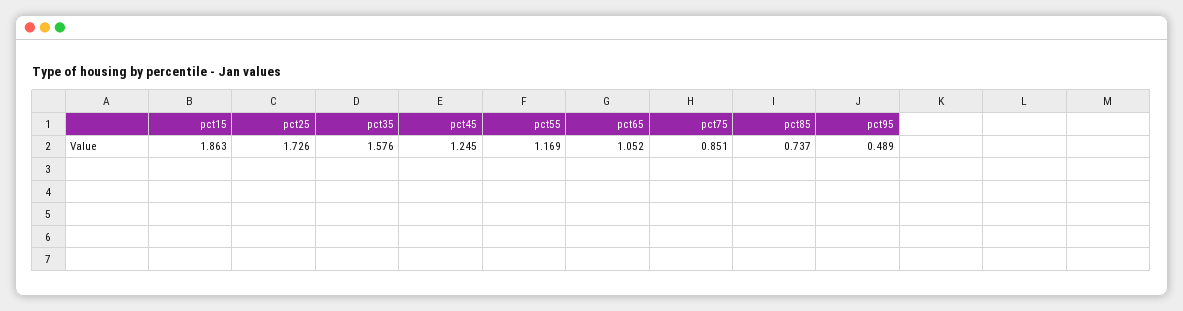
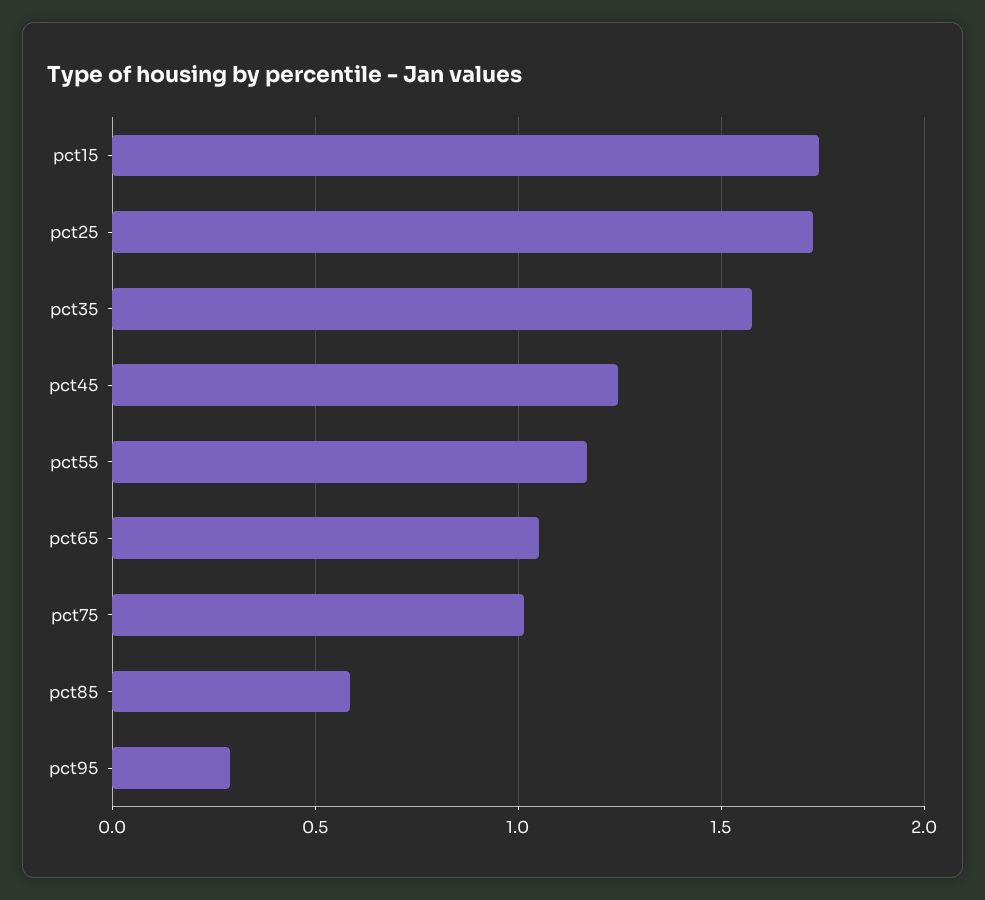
pct15: 1.863 -> 1.75
pct75: 0.851 -> 1
pct85: 0.737 -> 0.6
pct95: 0.489 -> 0.3

